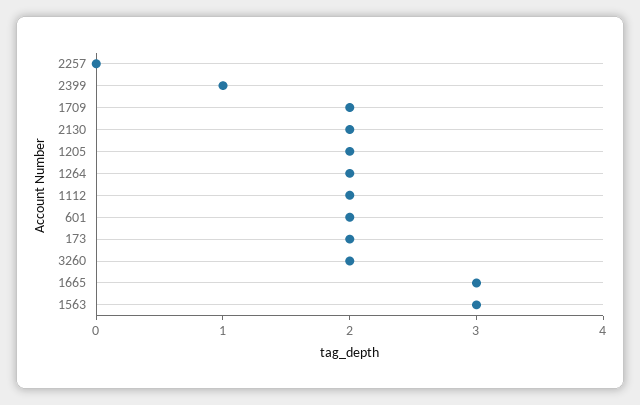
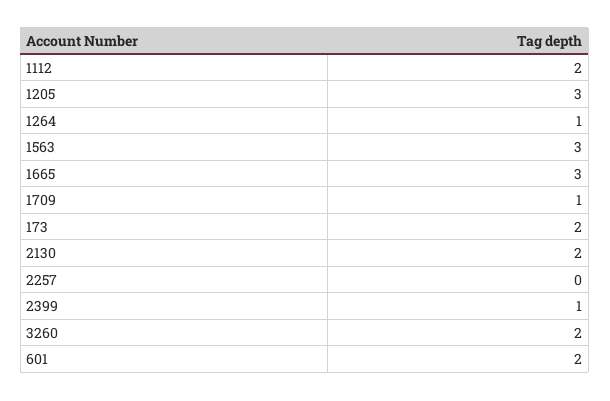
1709: 2 -> 1
1205: 2 -> 3
1264: 2 -> 1

